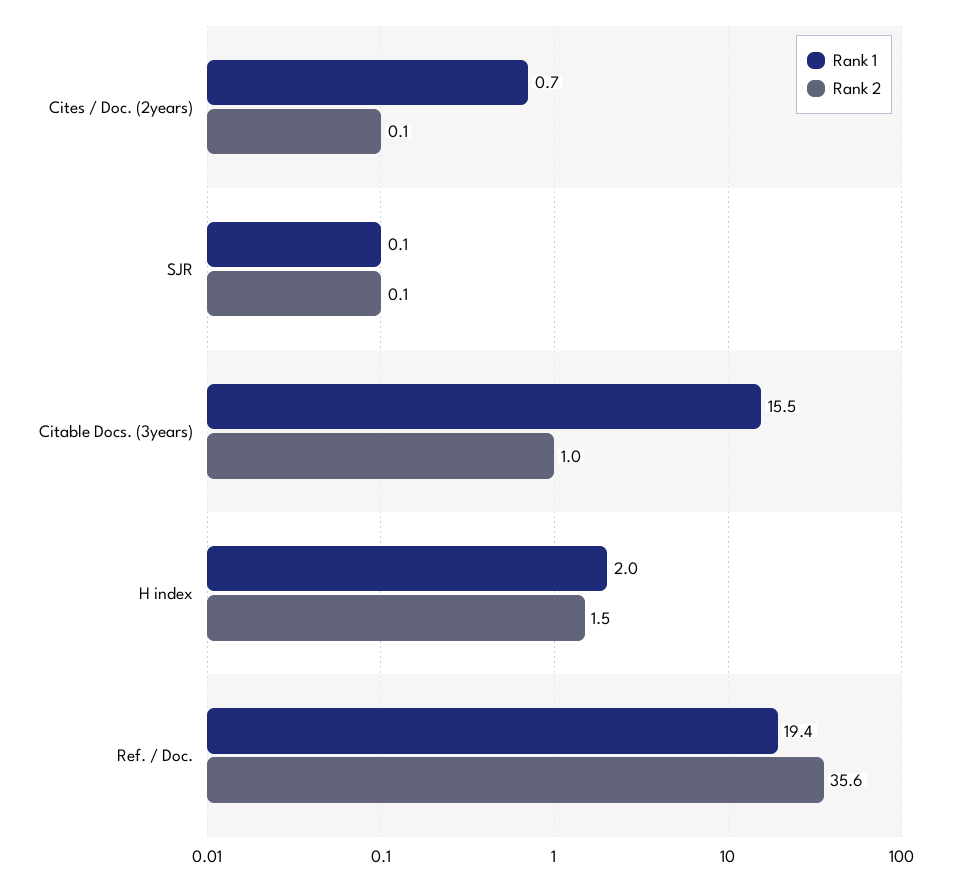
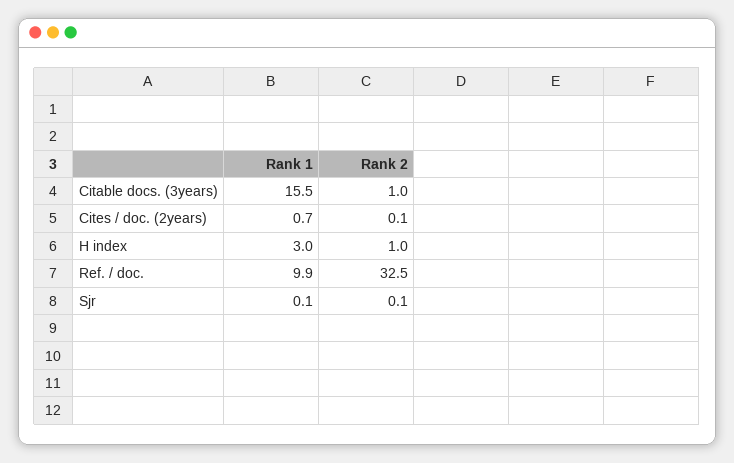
Rank 1, H index: 2 -> 3
Rank 2, H index: 1.5 -> 1
Rank 1, Ref. / Doc.: 19.4 -> 9.9
Rank 2, Ref. / Doc.: 35.6 -> 32.5

